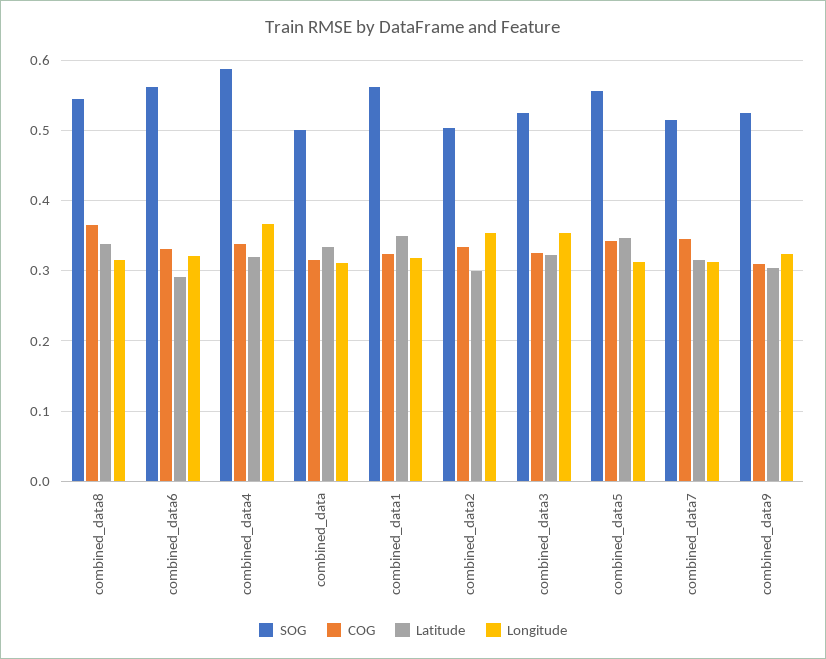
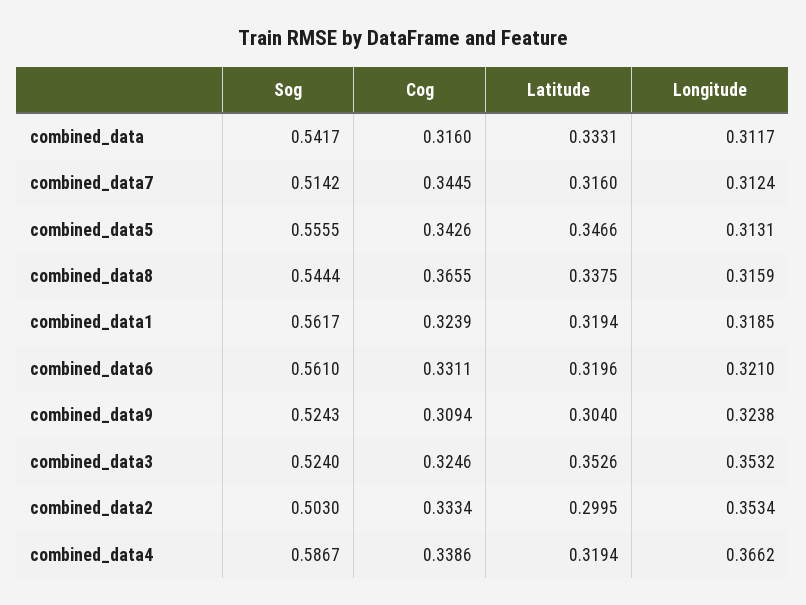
Latitude, combined_data6: 0.29 -> 0.3196
SOG, combined_data: 0.5 -> 0.5417
Latitude, combined_data1: 0.35 -> 0.3194
Latitude, combined_data3: 0.32 -> 0.3526

